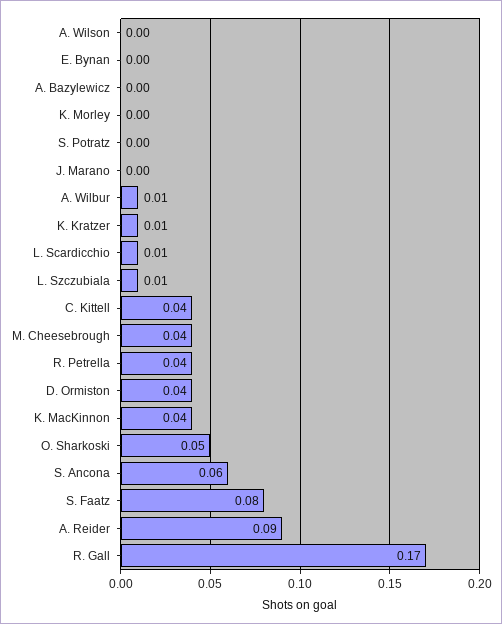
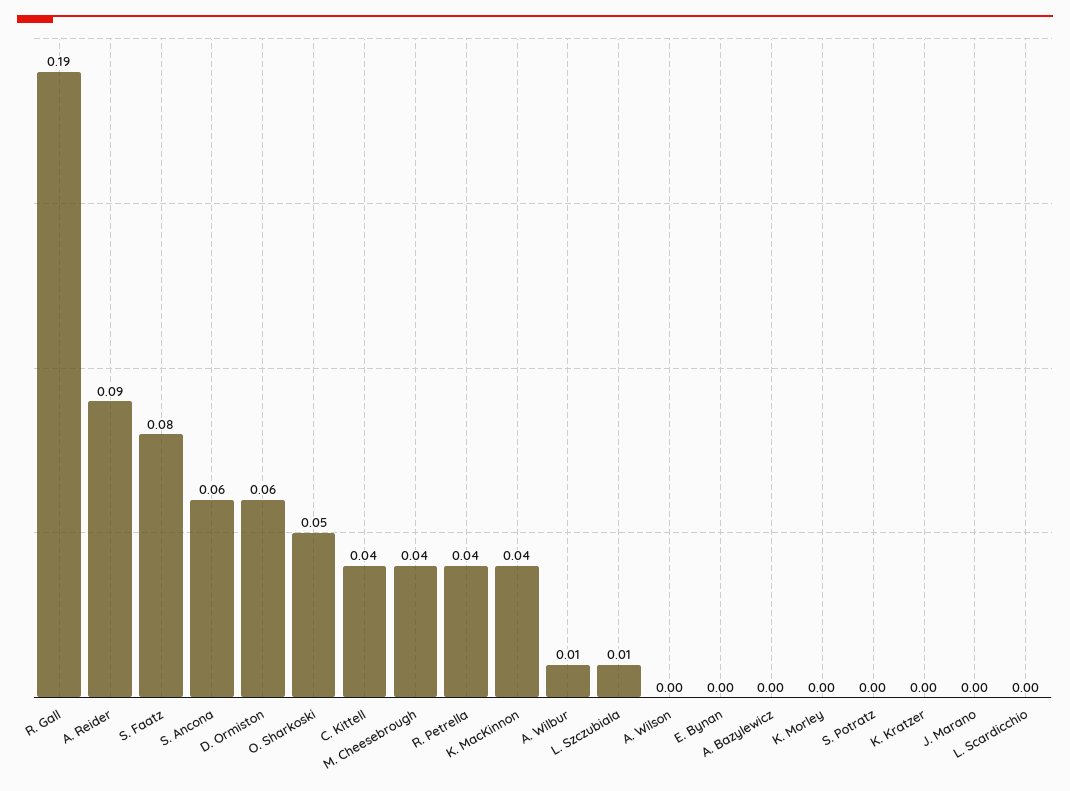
K. Kratzer: 0.01 -> 0
L. Scardicchio: 0.01 -> 0
D. Ormiston: 0.04 -> 0.06
R. Gall: 0.17 -> 0.19

